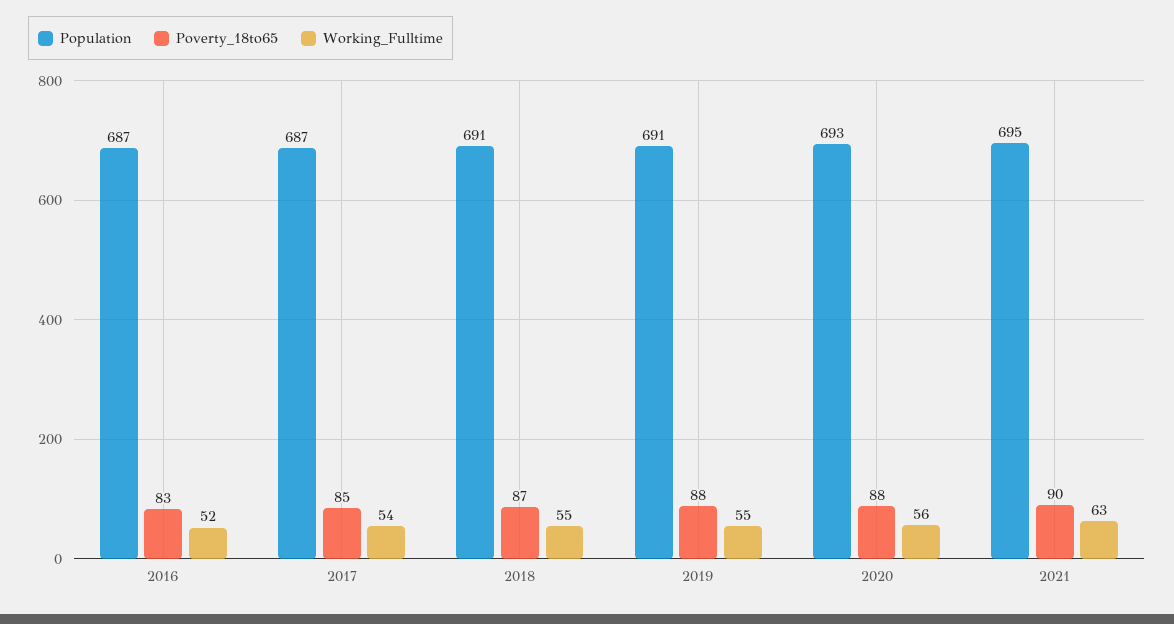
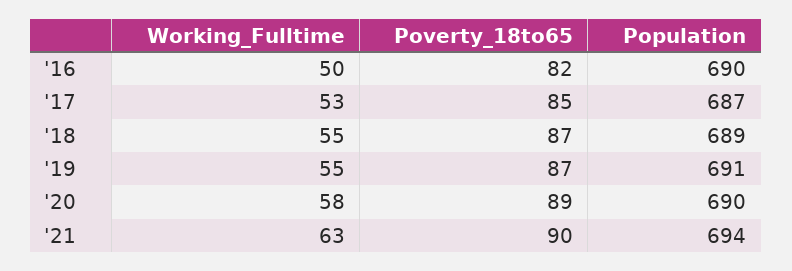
Population, 2016: 687 -> 690
Poverty_18to65, 2016: 83 -> 82
Working_Fulltime, 2016: 52 -> 50
Working_Fulltime, 2017: 54 -> 53
Population, 2018: 691 -> 689
Poverty_18to65, 2019: 88 -> 87
Population, 2020: 693 -> 690
Poverty_18to65, 2020: 88 -> 89
Working_Fulltime, 2020: 56 -> 58
Population, 2021: 695 -> 694

